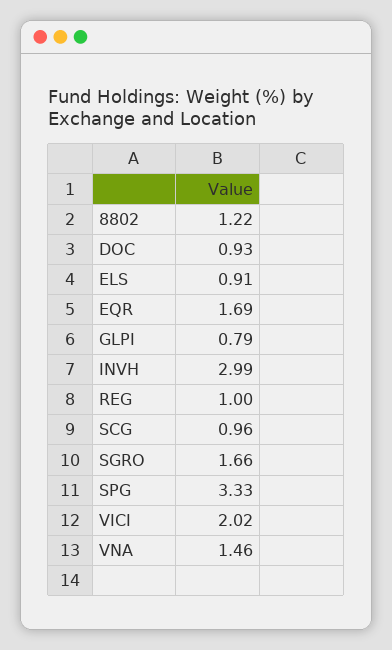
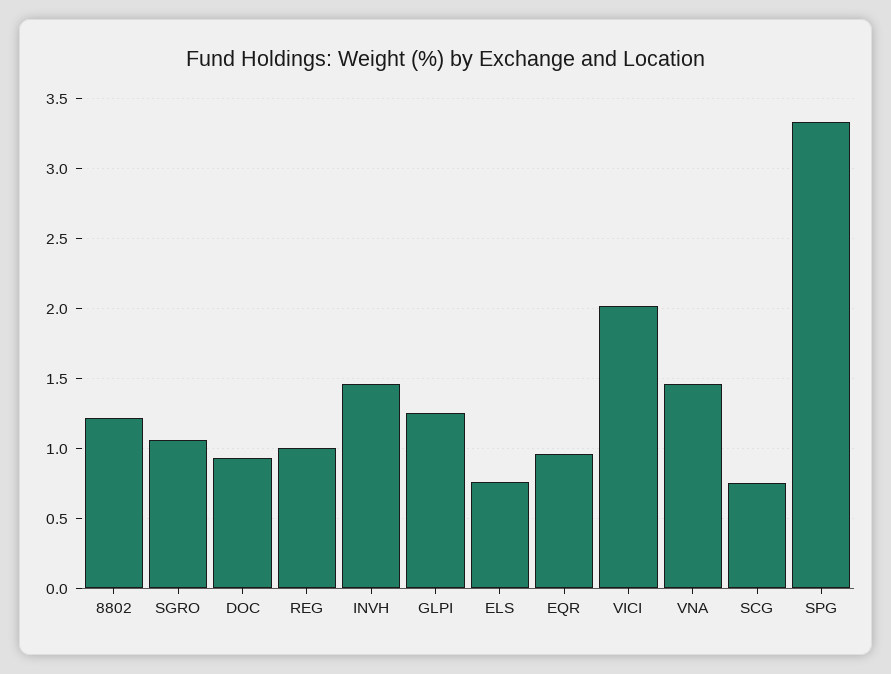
ELS: 0.91 -> 0.75
EQR: 1.69 -> 0.95
GLPI: 0.79 -> 1.25
INVH: 2.99 -> 1.45
SCG: 0.96 -> 0.75
SGRO: 1.66 -> 1.05

